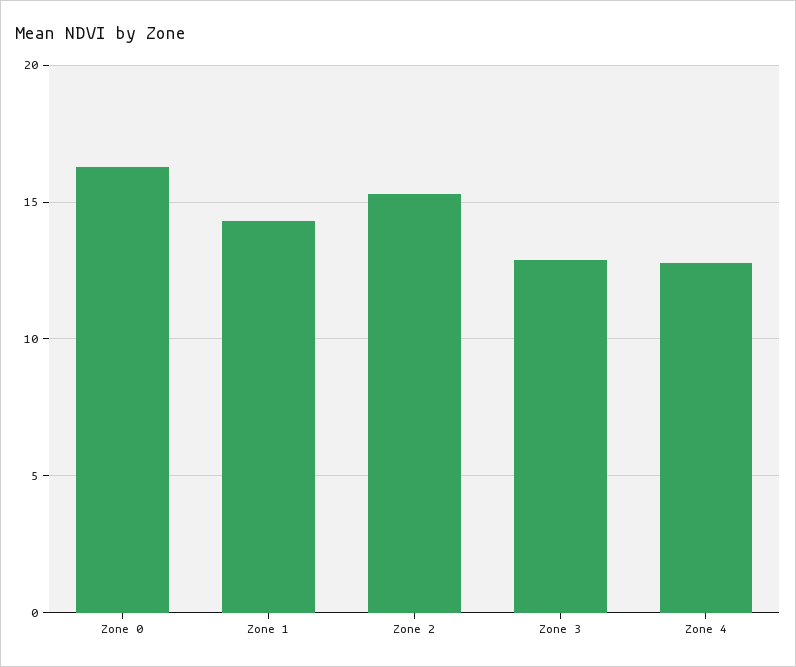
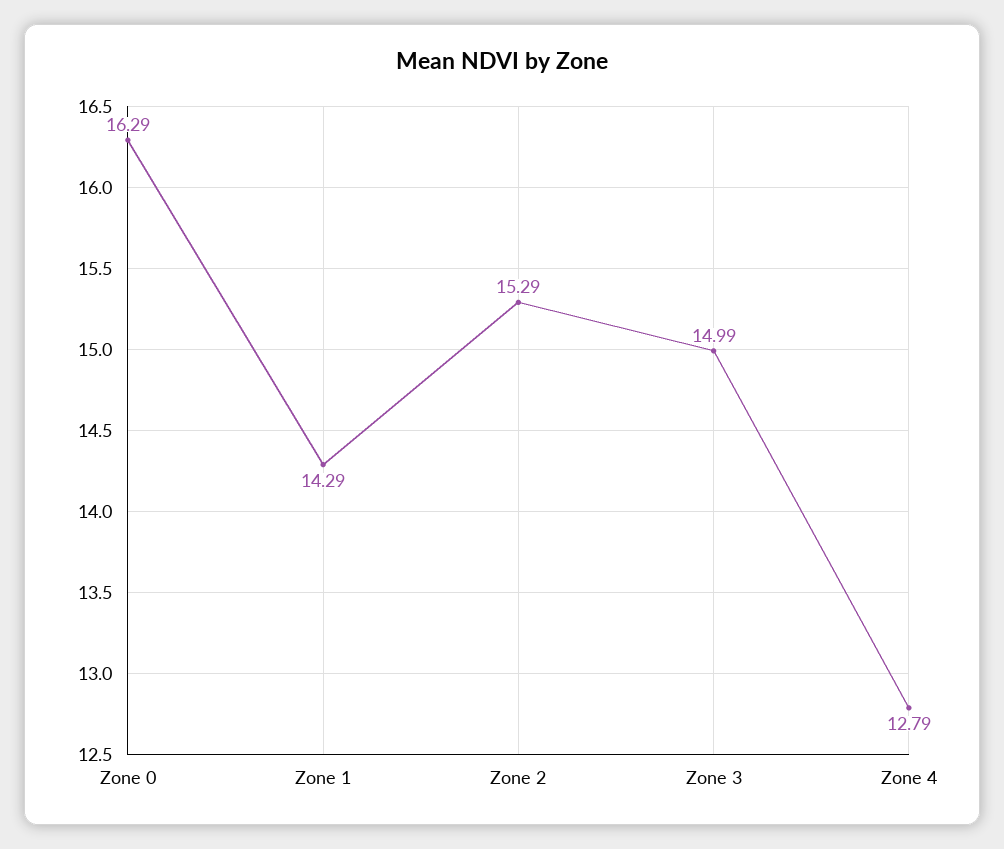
Zone 3: 13 -> 14.99

